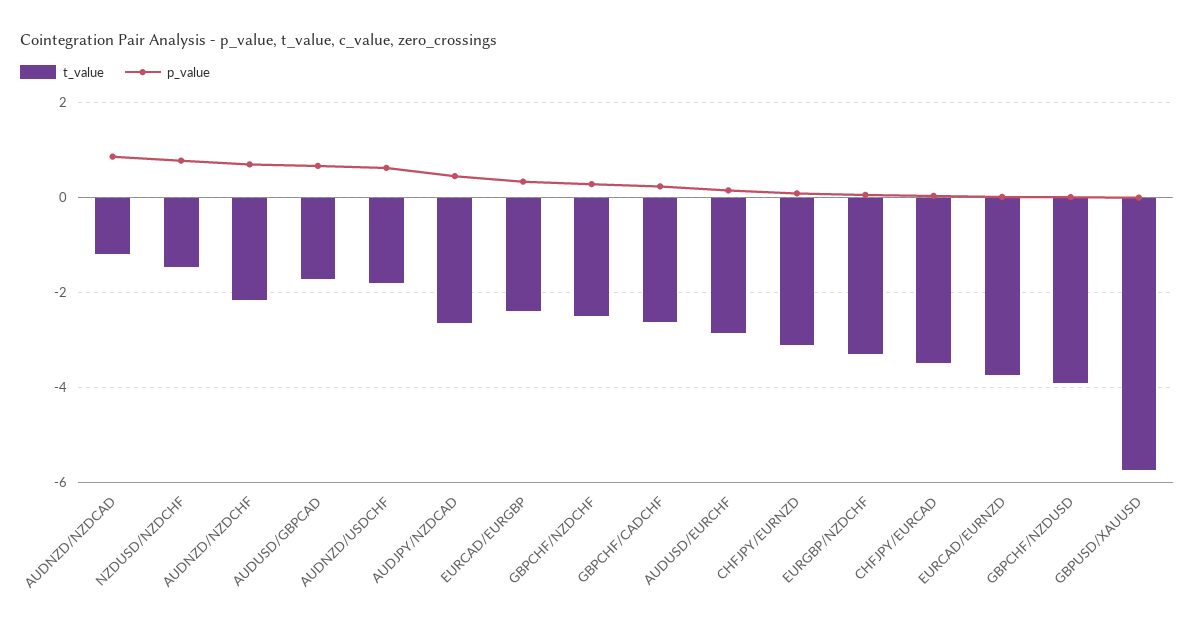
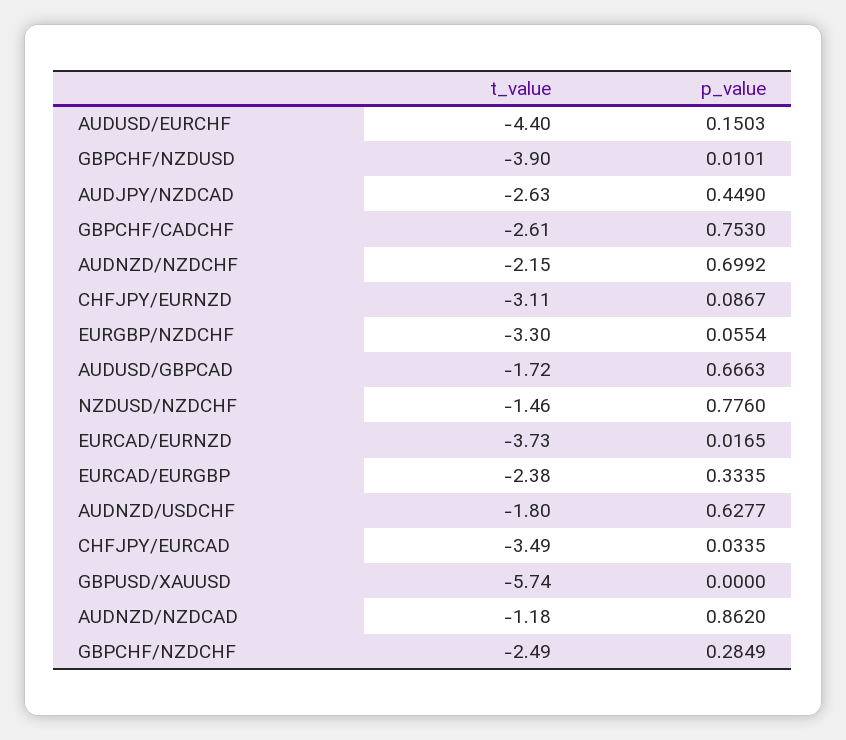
p_value, GBPCHF/CADCHF: 0.2 -> 0.753
t_value, AUDUSD/EURCHF: -2.8 -> -4.4

